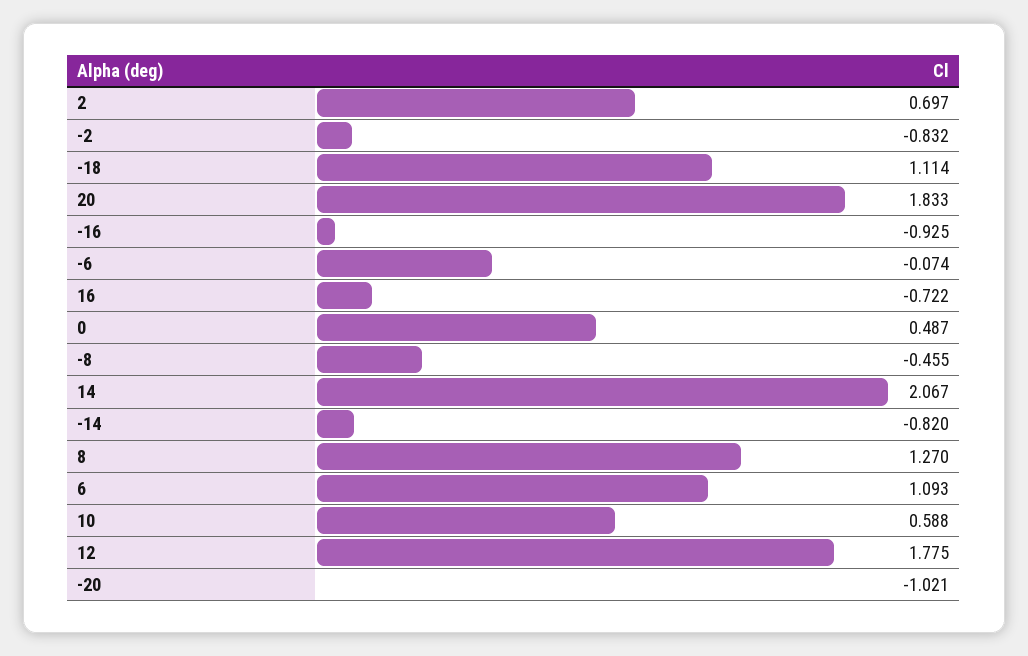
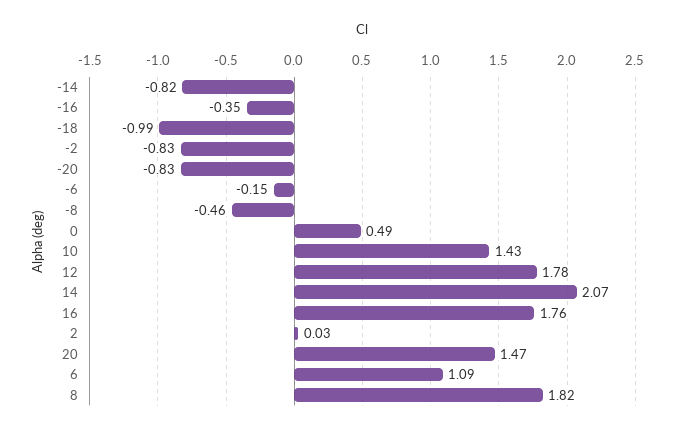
2: 0.697 -> 0.03
-18: 1.114 -> -0.99
20: 1.833 -> 1.47
-16: -0.925 -> -0.35
-6: -0.074 -> -0.15
16: -0.722 -> 1.76
8: 1.27 -> 1.82
10: 0.588 -> 1.43
-20: -1.021 -> -0.83

